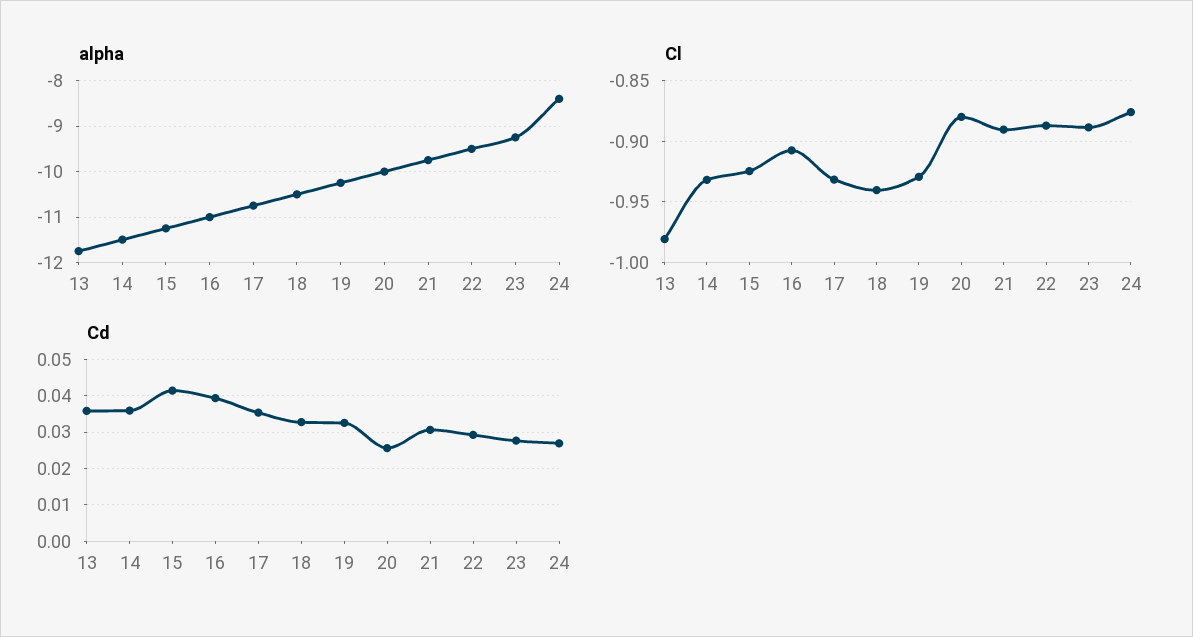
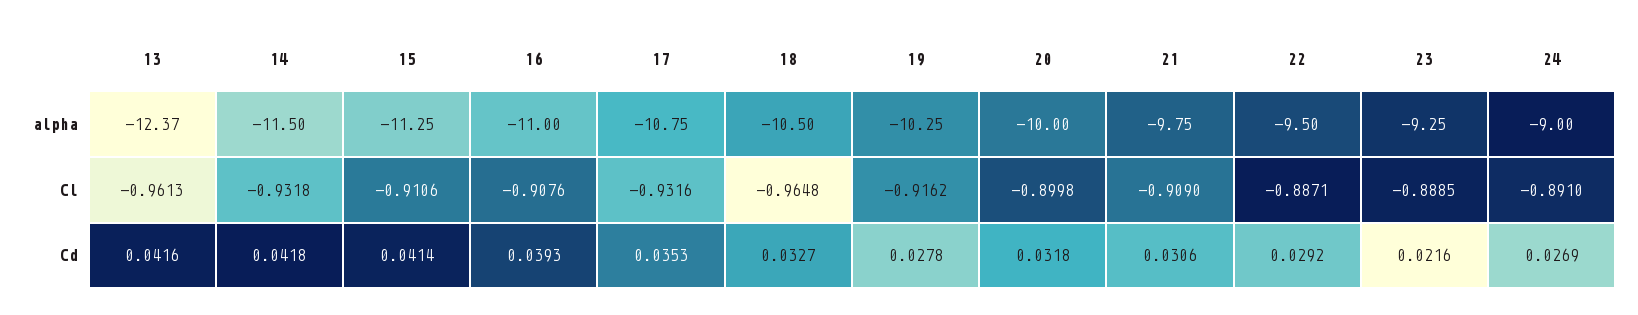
alpha, 13: -11.8 -> -12.37
alpha, 24: -8.4 -> -9
Cl, 13: -0.98 -> -0.9613
Cl, 15: -0.925 -> -0.9106
Cl, 18: -0.94 -> -0.9648
Cl, 19: -0.93 -> -0.9162
Cl, 20: -0.88 -> -0.8998
Cl, 21: -0.89 -> -0.909
Cl, 24: -0.875 -> -0.891
Cd, 13: 0.036 -> 0.0416
Cd, 14: 0.036 -> 0.0418
Cd, 19: 0.032 -> 0.0278
Cd, 20: 0.026 -> 0.0318
Cd, 23: 0.028 -> 0.0216

